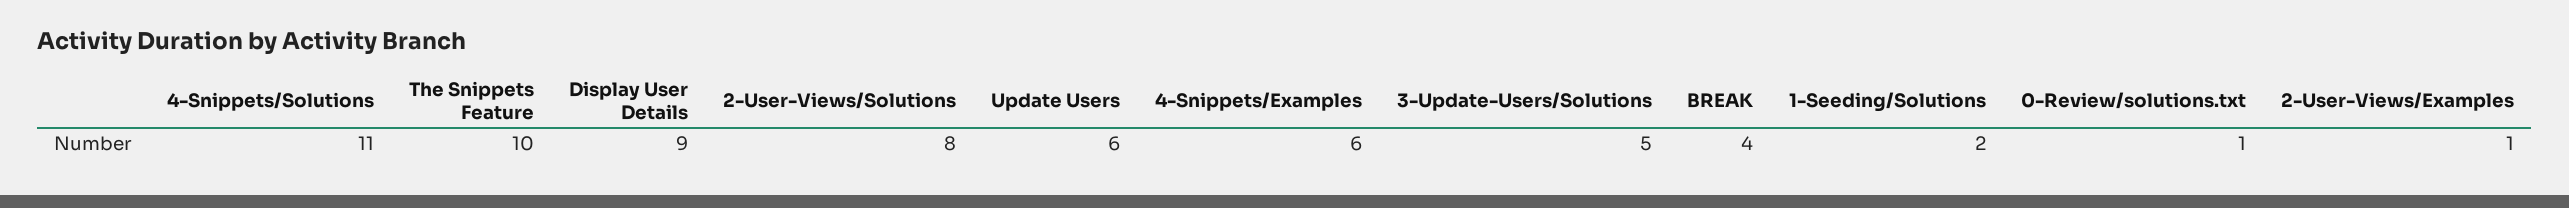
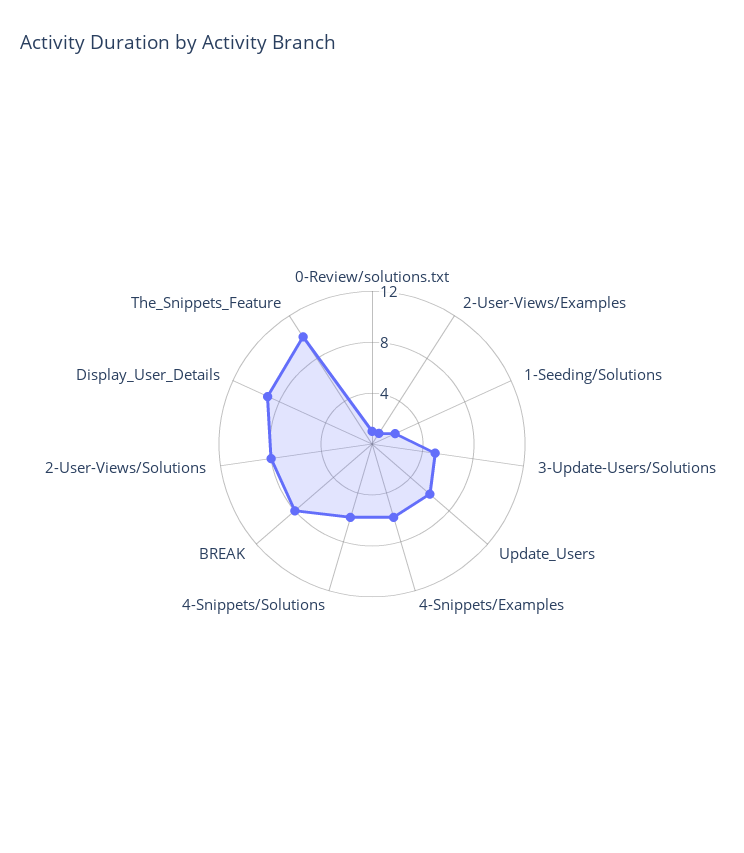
4-Snippets/Solutions: 11 -> 6
BREAK: 4 -> 8

